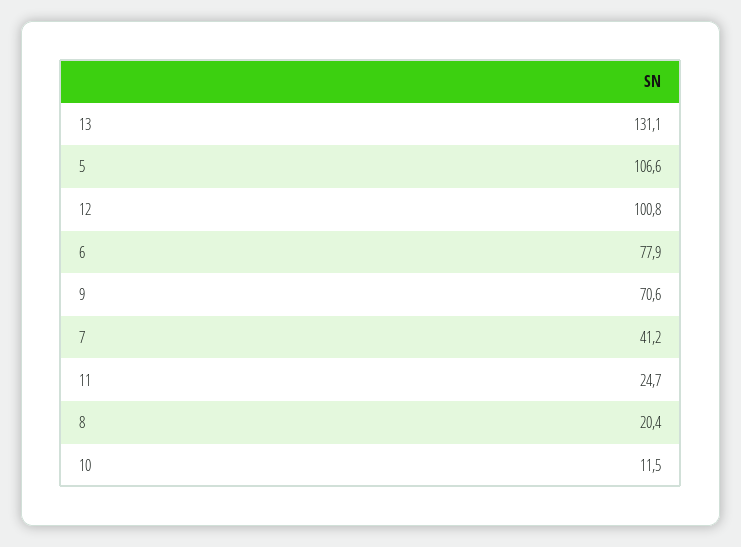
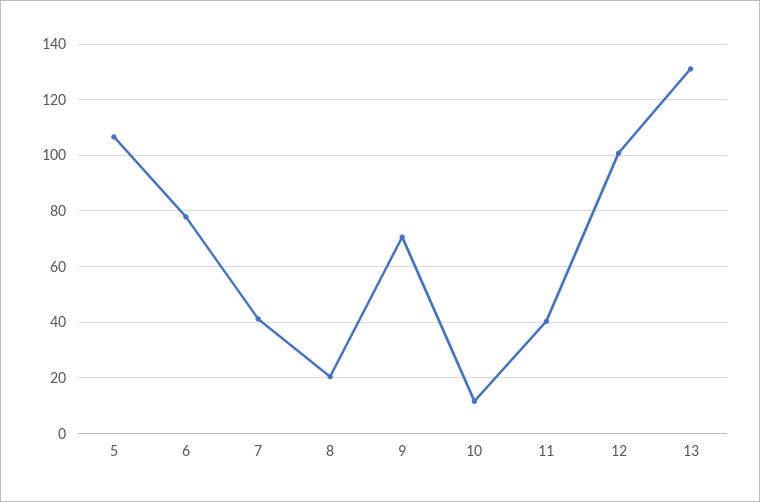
11: 24.7 -> 40

